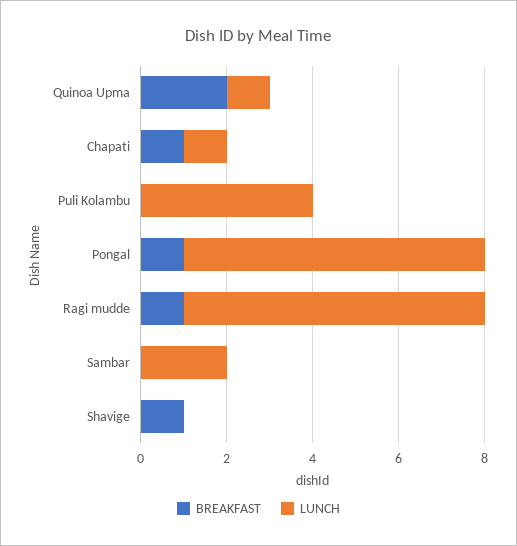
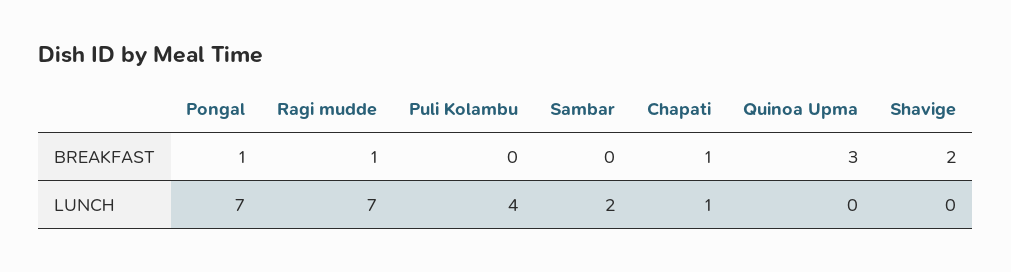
BREAKFAST, Quinoa Upma: 2 -> 3
LUNCH, Quinoa Upma: 1 -> 0
BREAKFAST, Shavige: 1 -> 2

